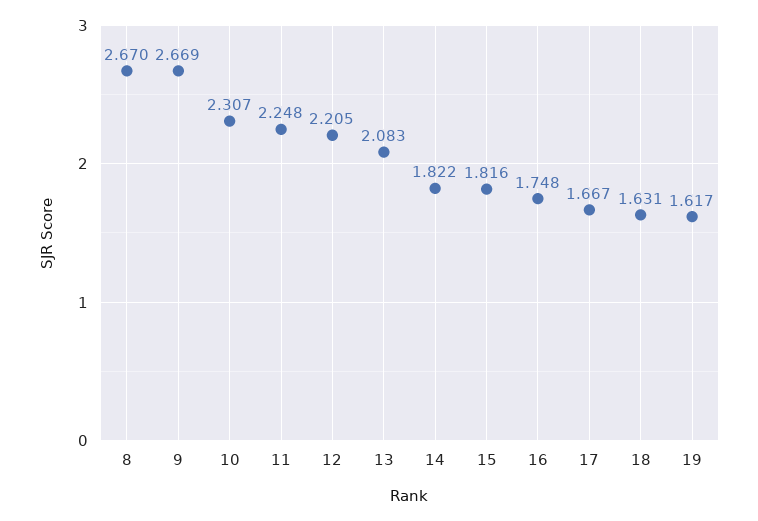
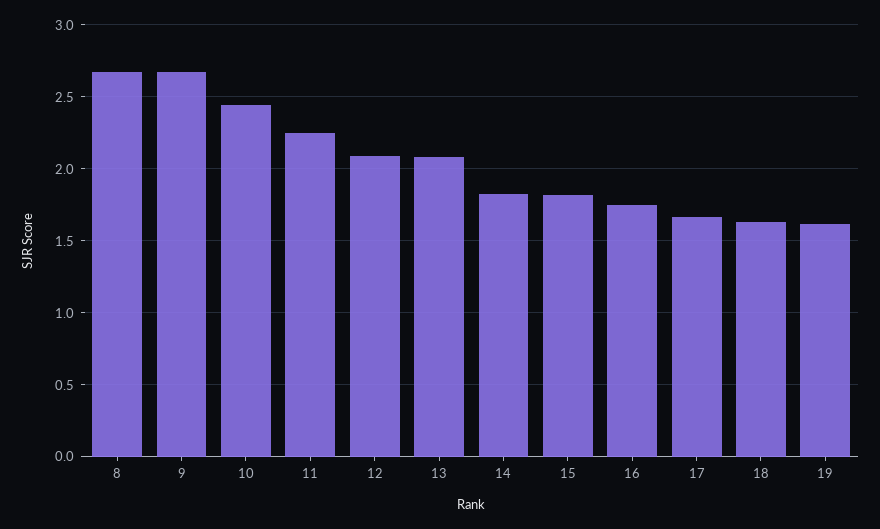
10: 2.307 -> 2.45
12: 2.205 -> 2.1

